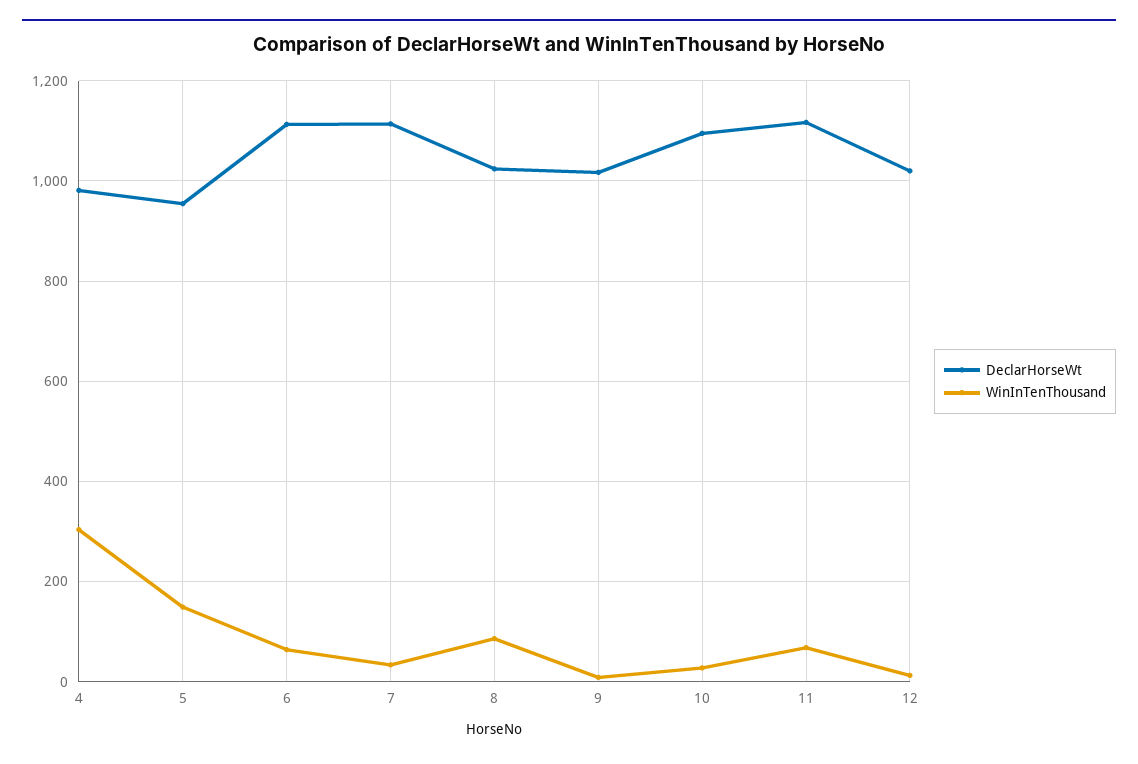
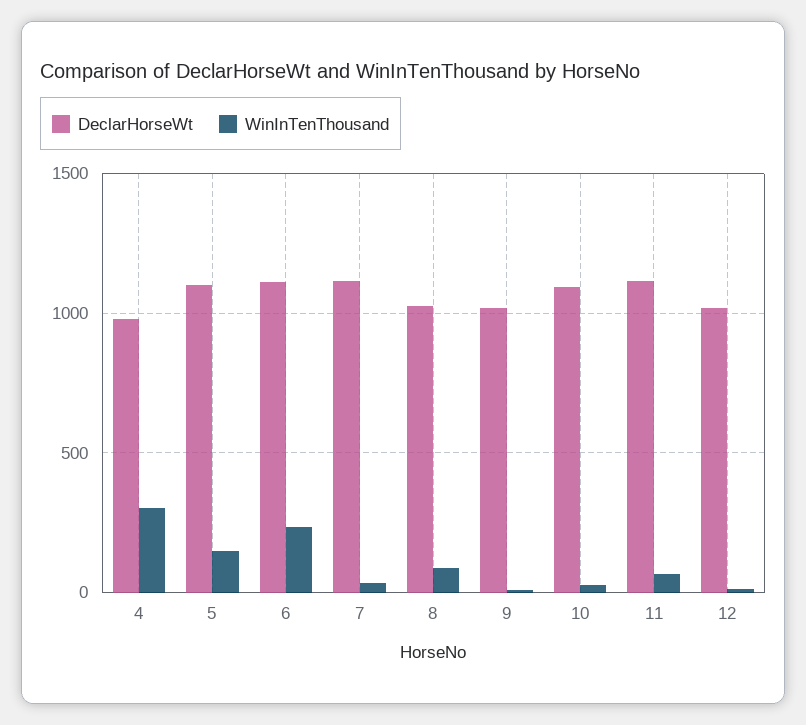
DeclarHorseWt, 5: 960 -> 1100
WinInTenThousand, 6: 60 -> 250

